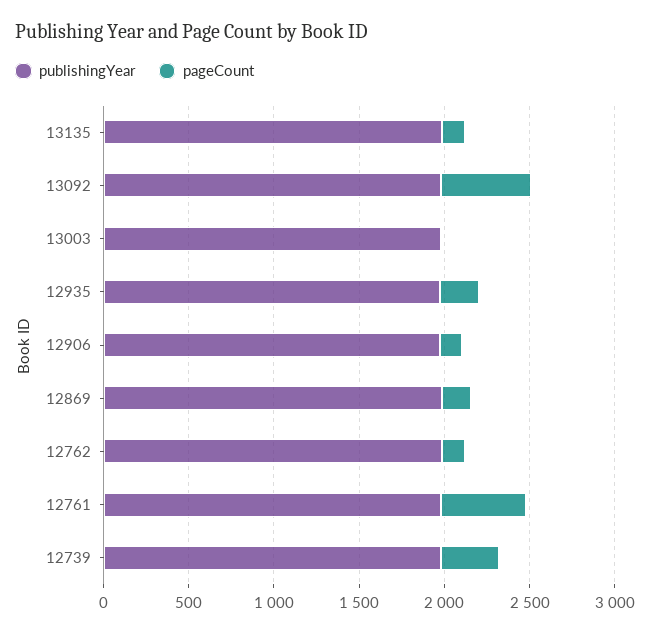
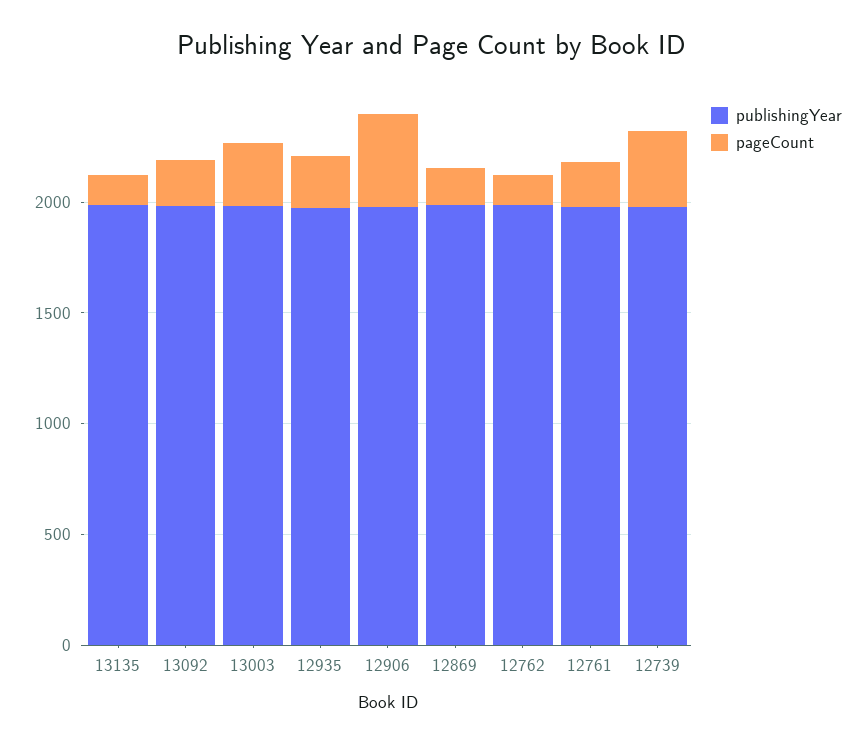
pageCount, 13092: 500 -> 200
pageCount, 13003: 0 -> 300
pageCount, 12906: 100 -> 400
pageCount, 12761: 500 -> 200

